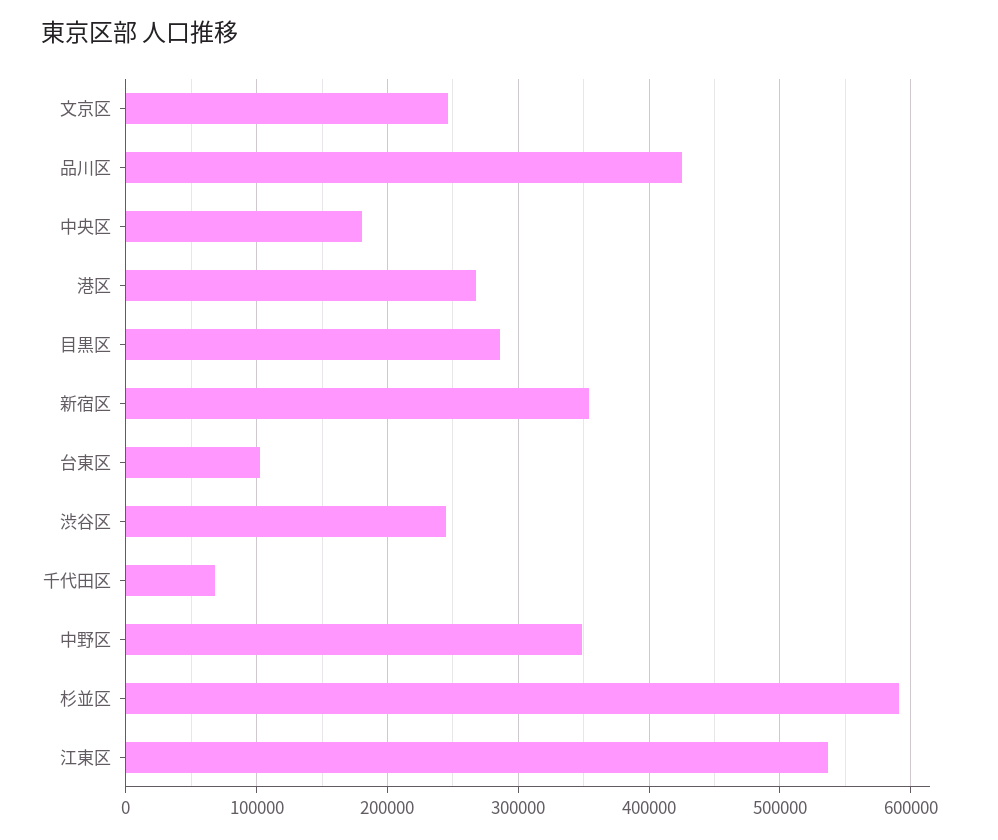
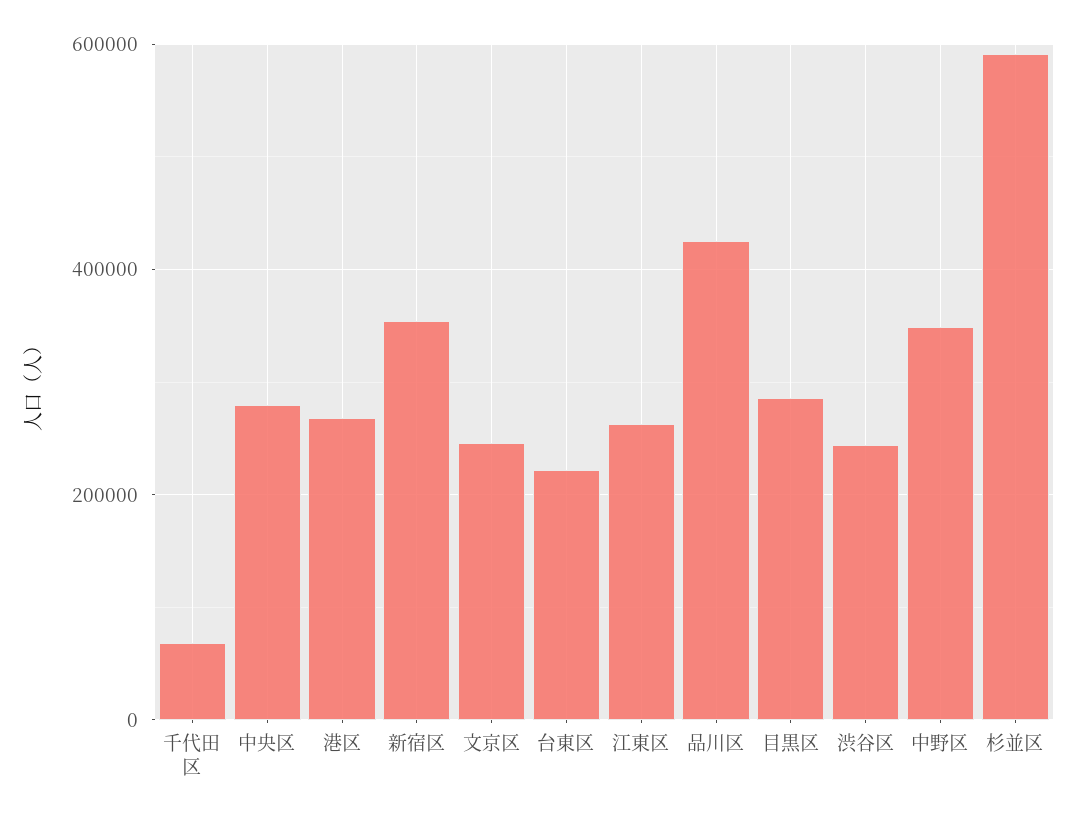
中央区: 180000 -> 280000
台東区: 100000 -> 220000
江東区: 540000 -> 260000

